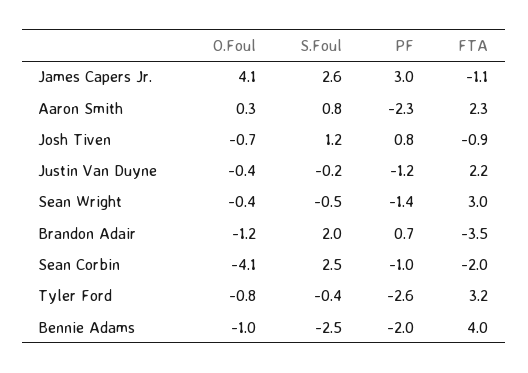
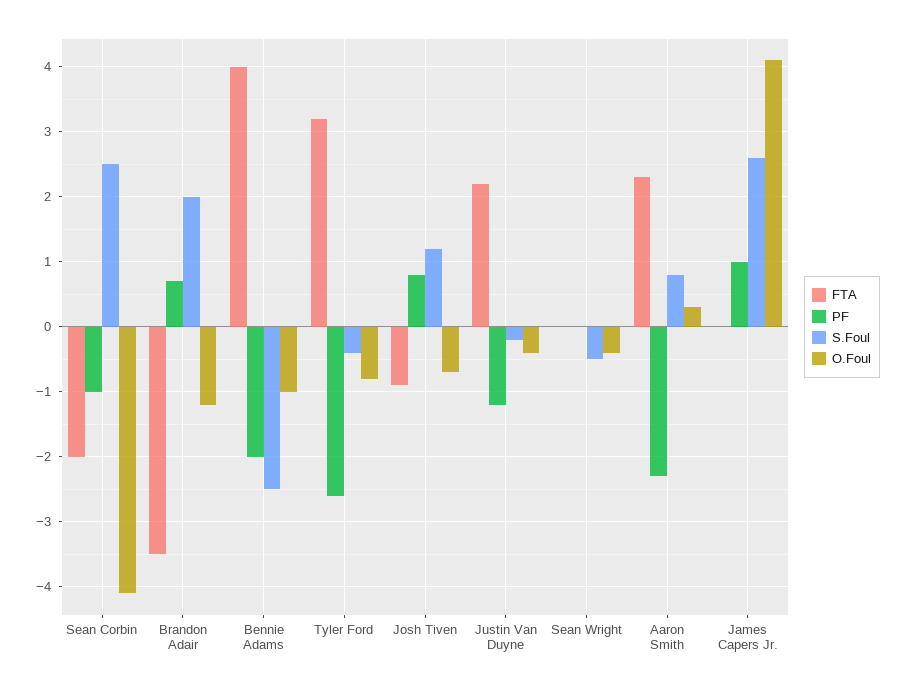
PF, James Capers Jr.: 3 -> 1
FTA, James Capers Jr.: -1.1 -> 0
PF, Sean Wright: -1.4 -> 0
FTA, Sean Wright: 3 -> 0

